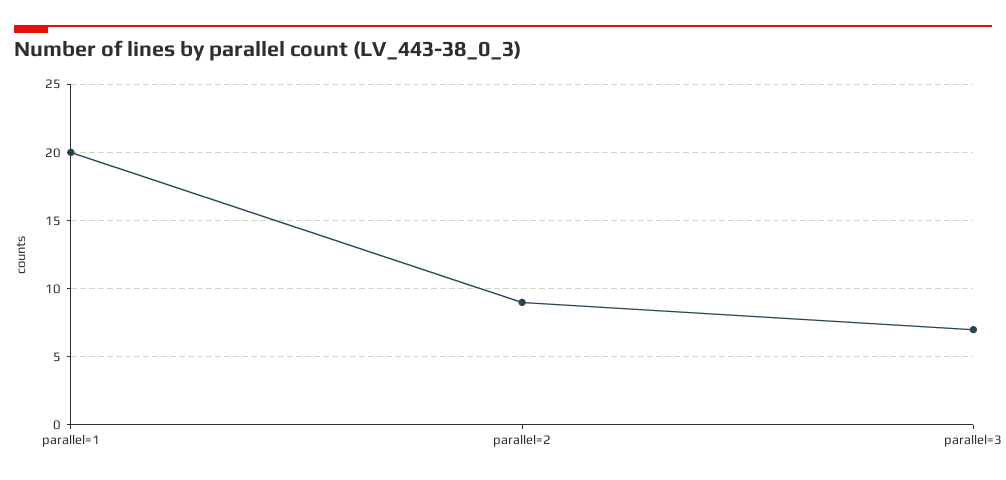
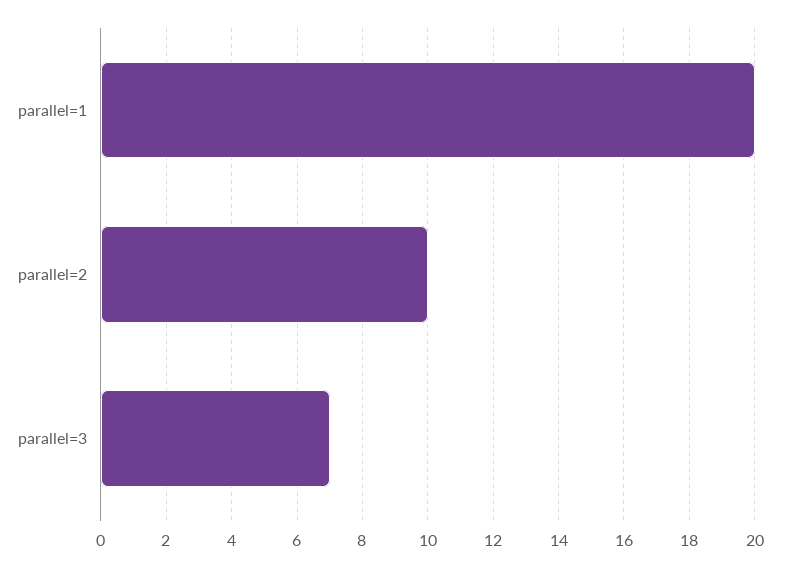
parallel=2: 9 -> 10

